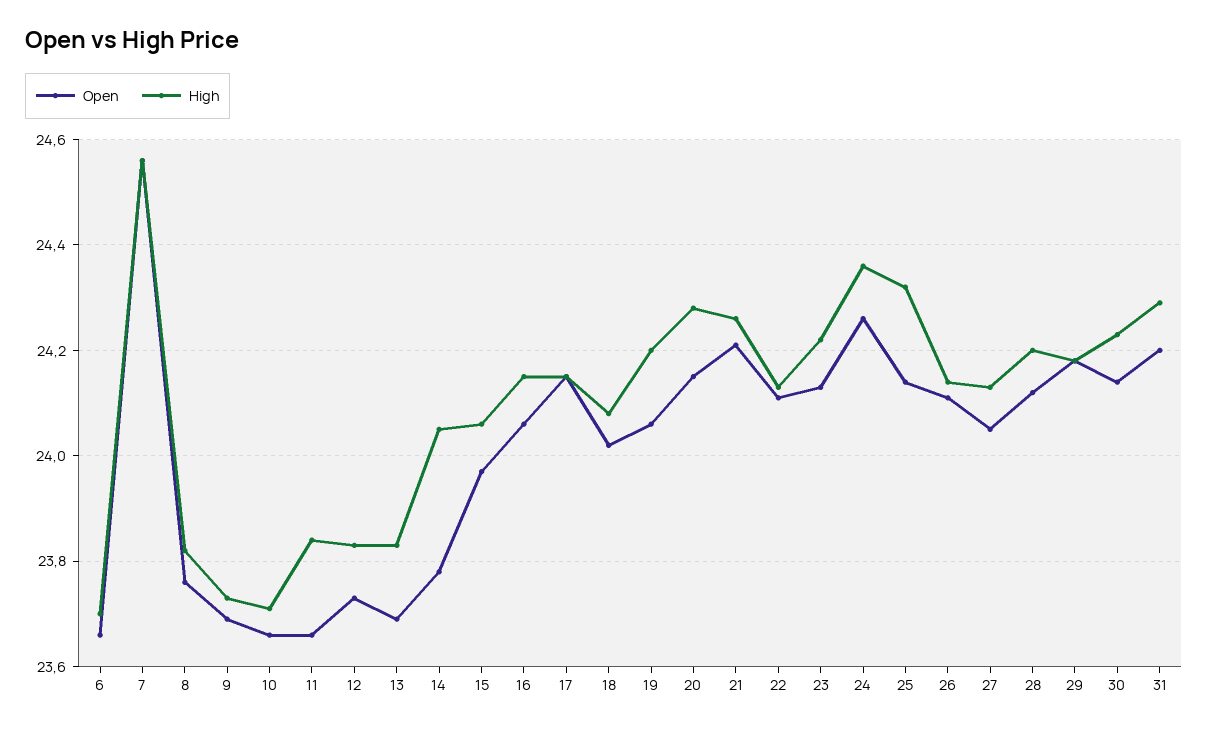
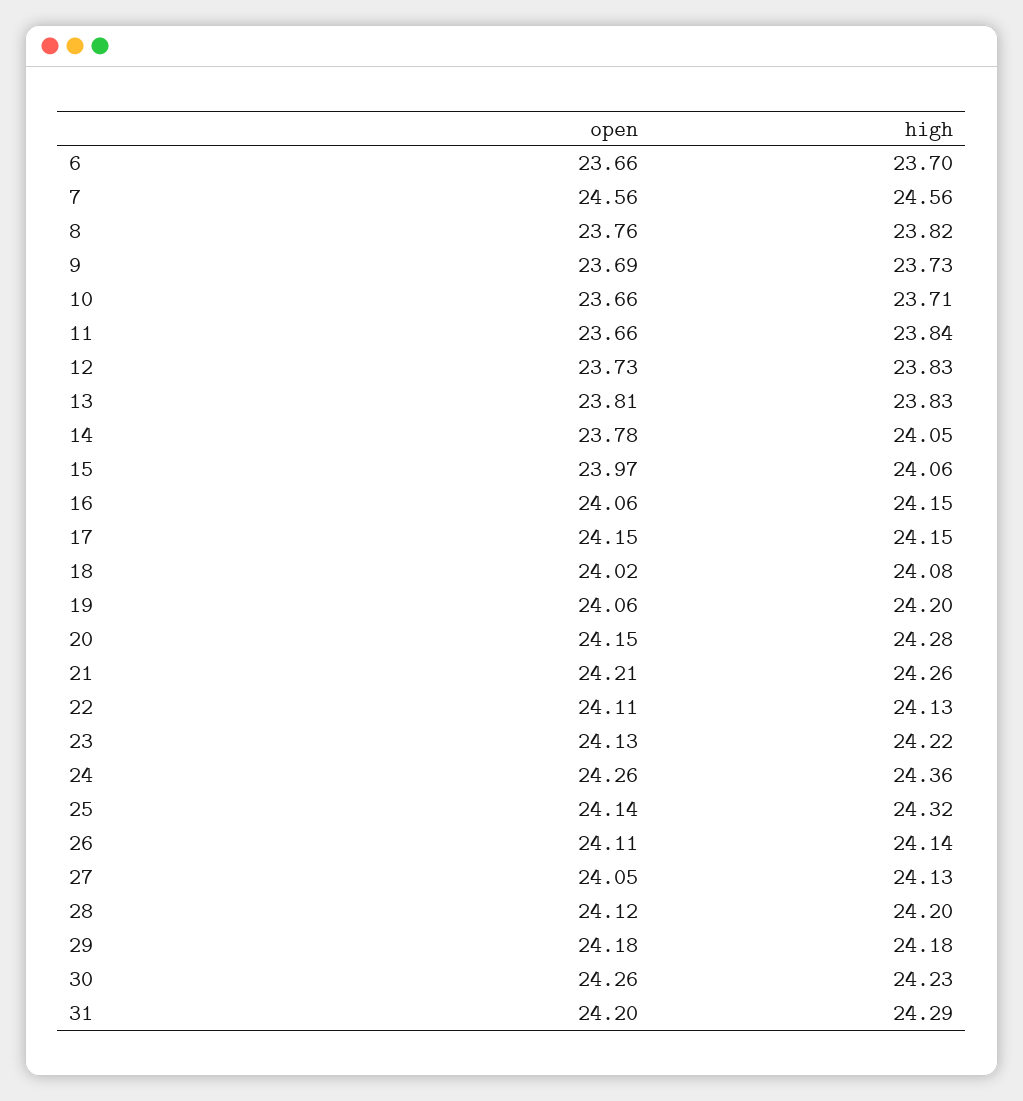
Open, 13: 23.7 -> 23.81
Open, 30: 24.15 -> 24.26

